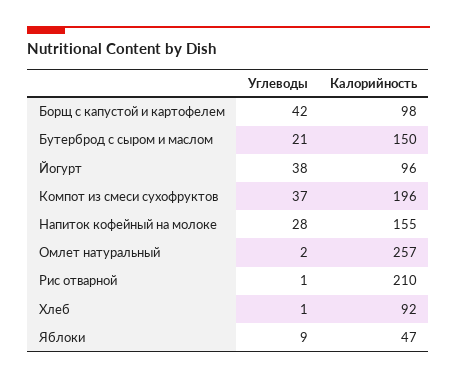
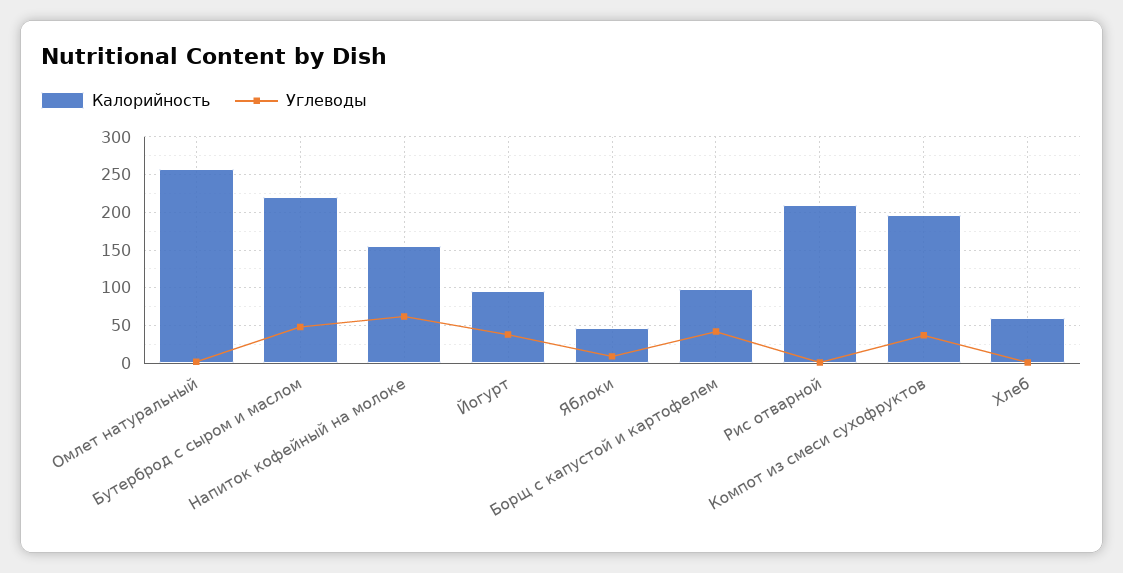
Углеводы, Бутерброд с сыром и маслом: 21 -> 50
Калорийность, Бутерброд с сыром и маслом: 150 -> 220
Углеводы, Напиток кофейный на молоке: 28 -> 60
Калорийность, Хлеб: 92 -> 60

